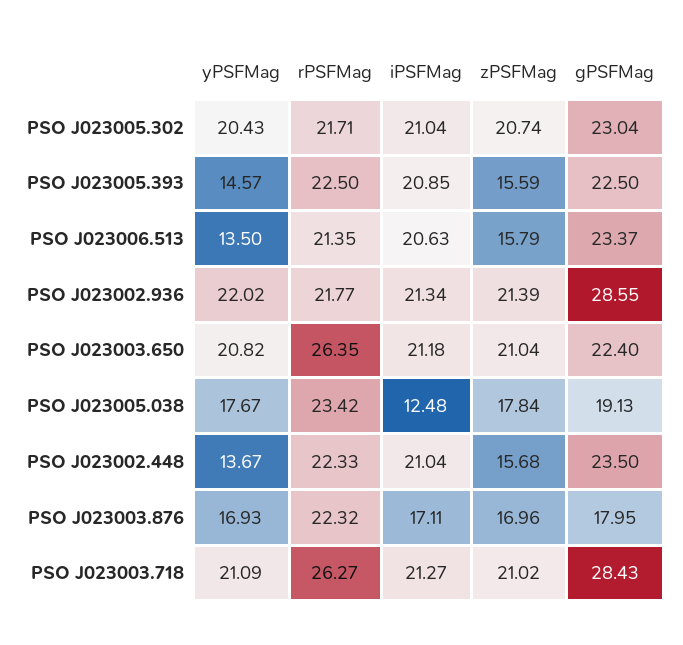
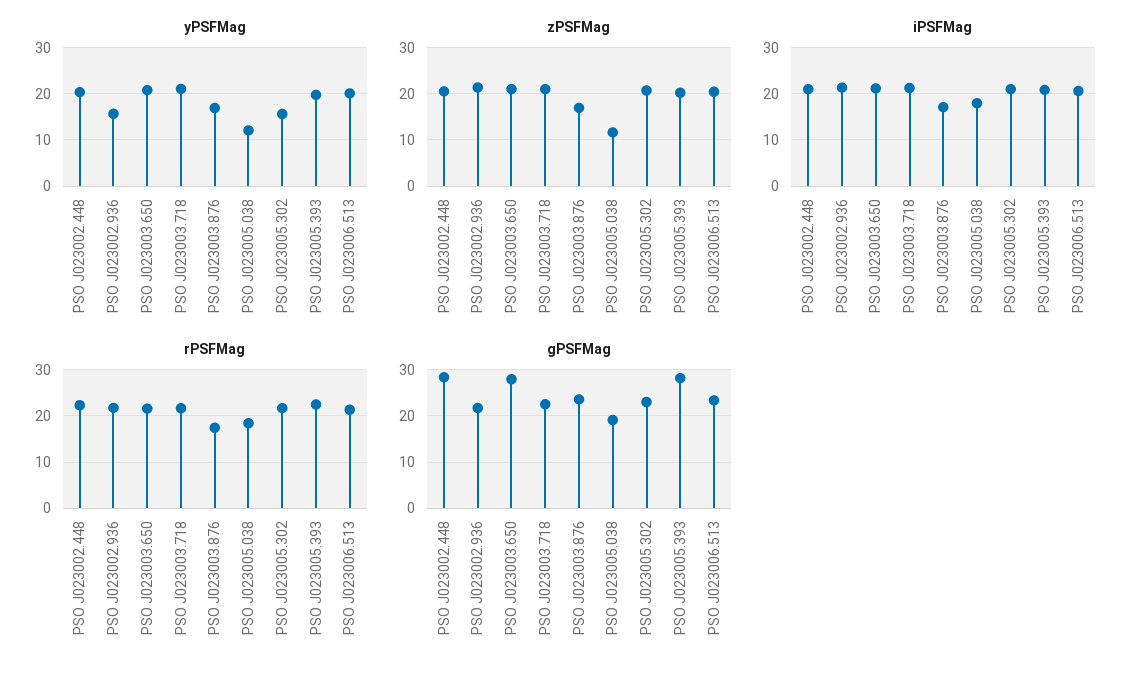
yPSFMag, PSO J023005.302: 20.43 -> 16
yPSFMag, PSO J023005.393: 14.57 -> 20
zPSFMag, PSO J023005.393: 15.59 -> 20
gPSFMag, PSO J023005.393: 22.5 -> 28
yPSFMag, PSO J023006.513: 13.5 -> 20
zPSFMag, PSO J023006.513: 15.79 -> 20
yPSFMag, PSO J023002.936: 22.02 -> 16
gPSFMag, PSO J023002.936: 28.55 -> 22
rPSFMag, PSO J023003.650: 26.35 -> 22
gPSFMag, PSO J023003.650: 22.4 -> 28
yPSFMag, PSO J023005.038: 17.67 -> 12
rPSFMag, PSO J023005.038: 23.42 -> 18
iPSFMag, PSO J023005.038: 12.48 -> 18
zPSFMag, PSO J023005.038: 17.84 -> 12
yPSFMag, PSO J023002.448: 13.67 -> 20
zPSFMag, PSO J023002.448: 15.68 -> 20
gPSFMag, PSO J023002.448: 23.5 -> 28
rPSFMag, PSO J023003.876: 22.32 -> 18
gPSFMag, PSO J023003.876: 17.95 -> 24
rPSFMag, PSO J023003.718: 26.27 -> 22
gPSFMag, PSO J023003.718: 28.43 -> 22

